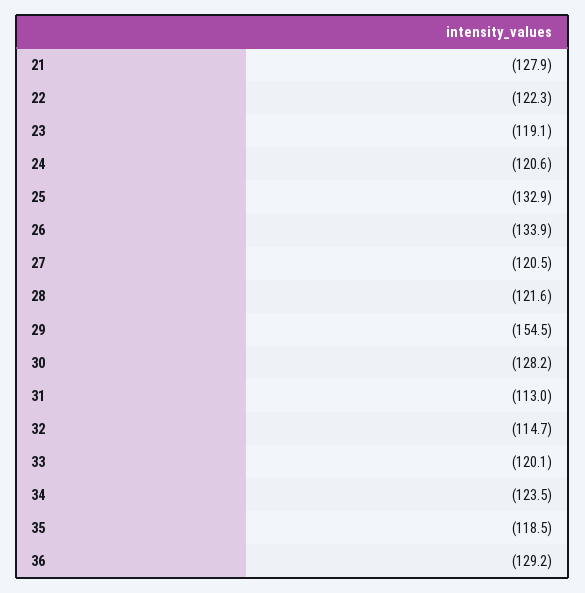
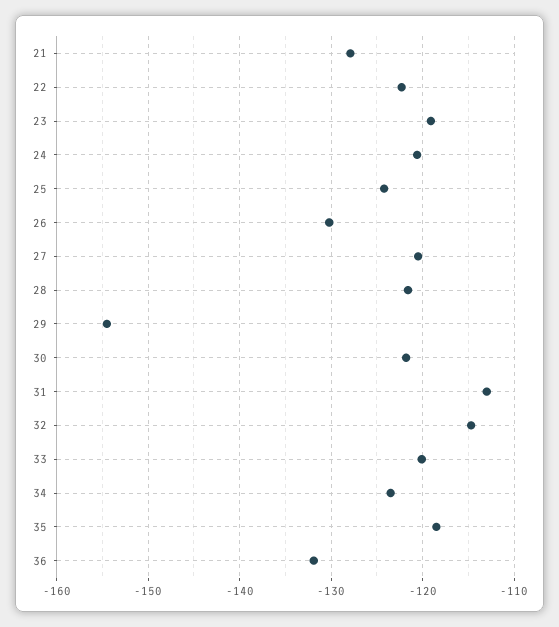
25: -132.9 -> -124
26: -133.9 -> -130
30: -128.2 -> -122
36: -129.2 -> -132

